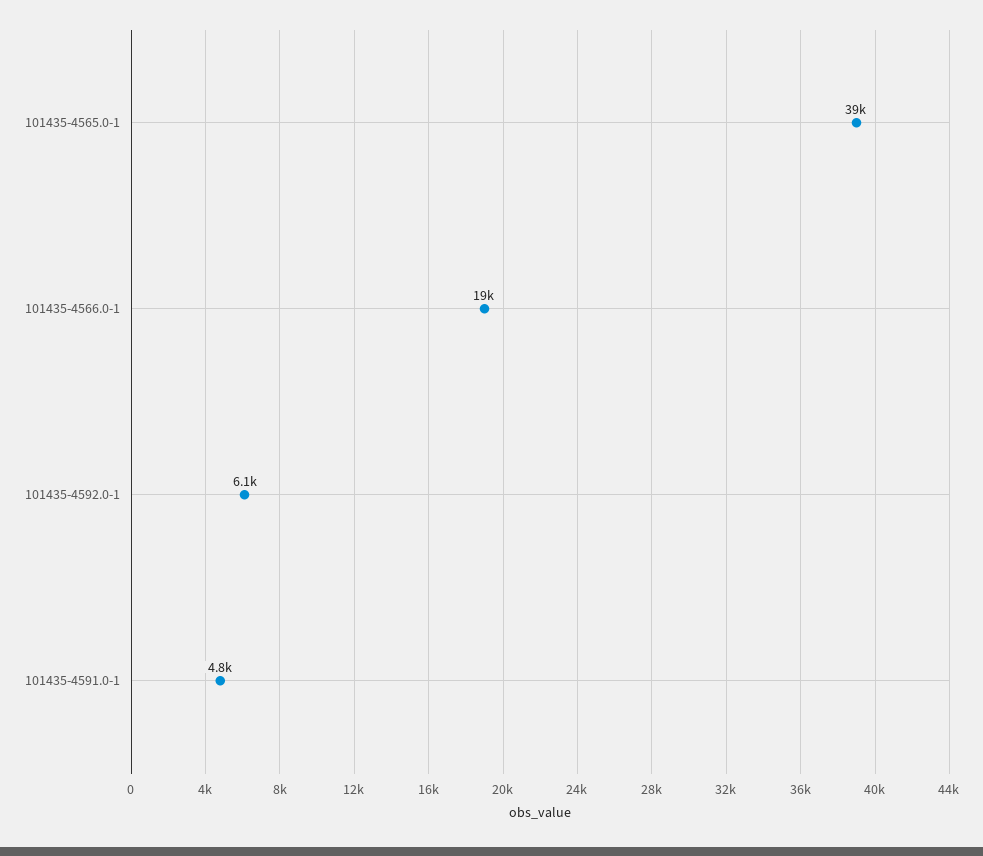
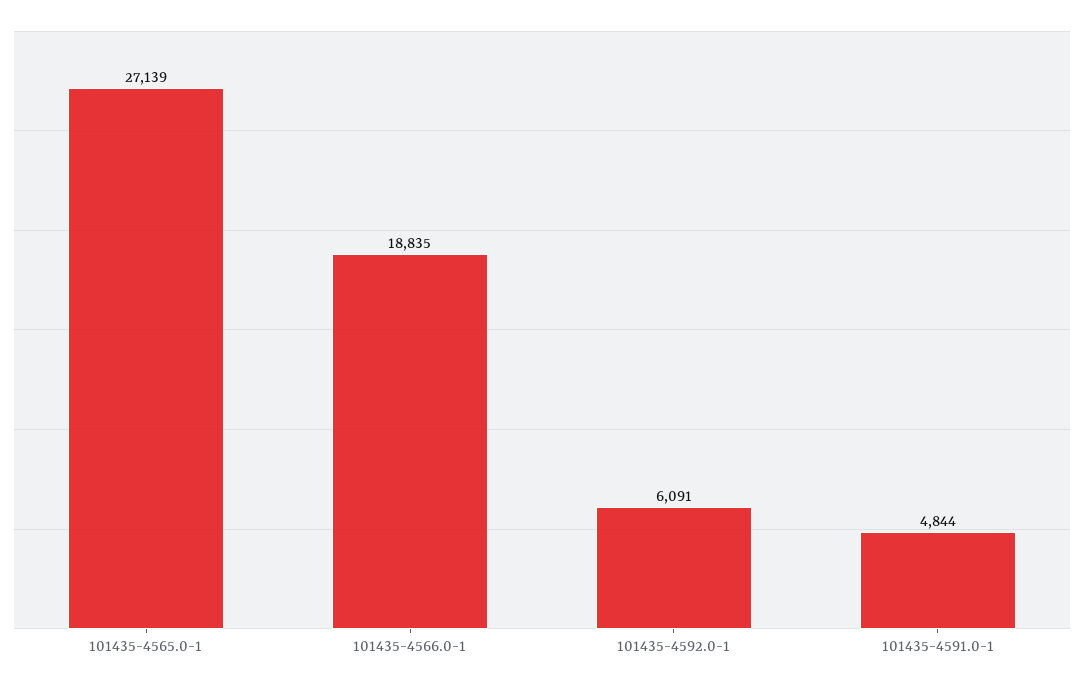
101435-4565.0-1: 39000 -> 27139

